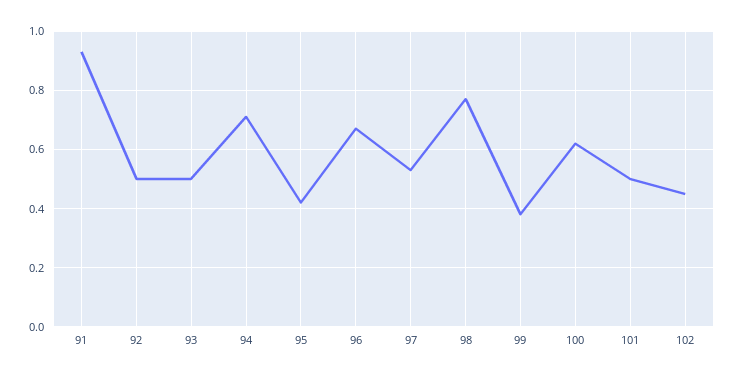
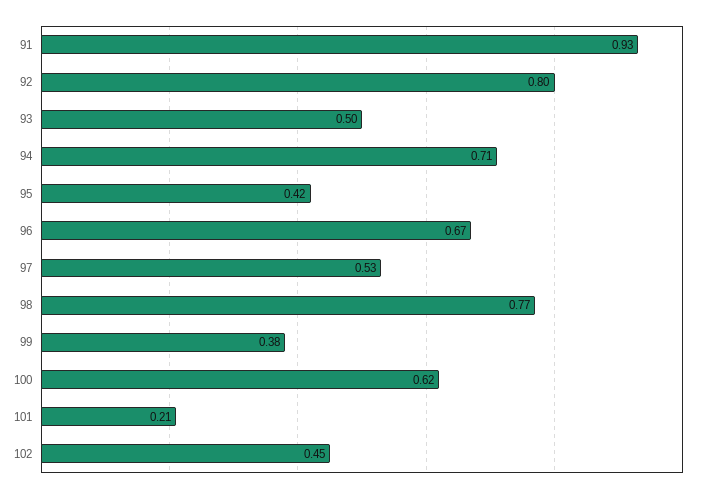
92: 0.5 -> 0.8
101: 0.5 -> 0.21

